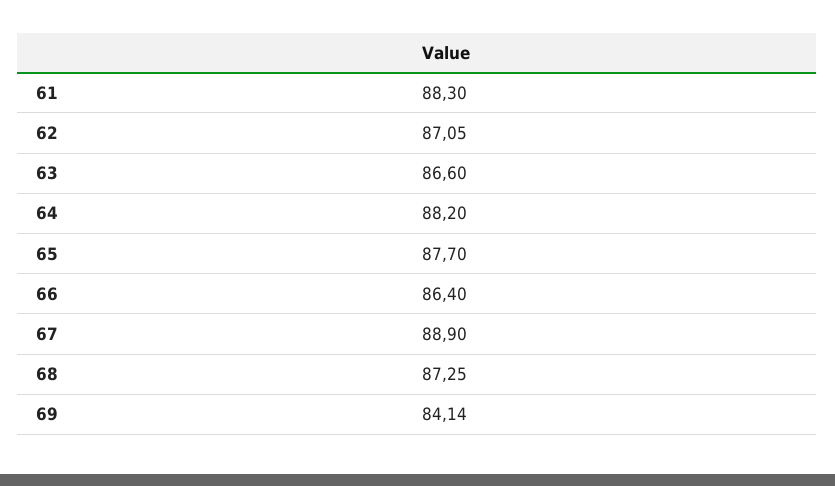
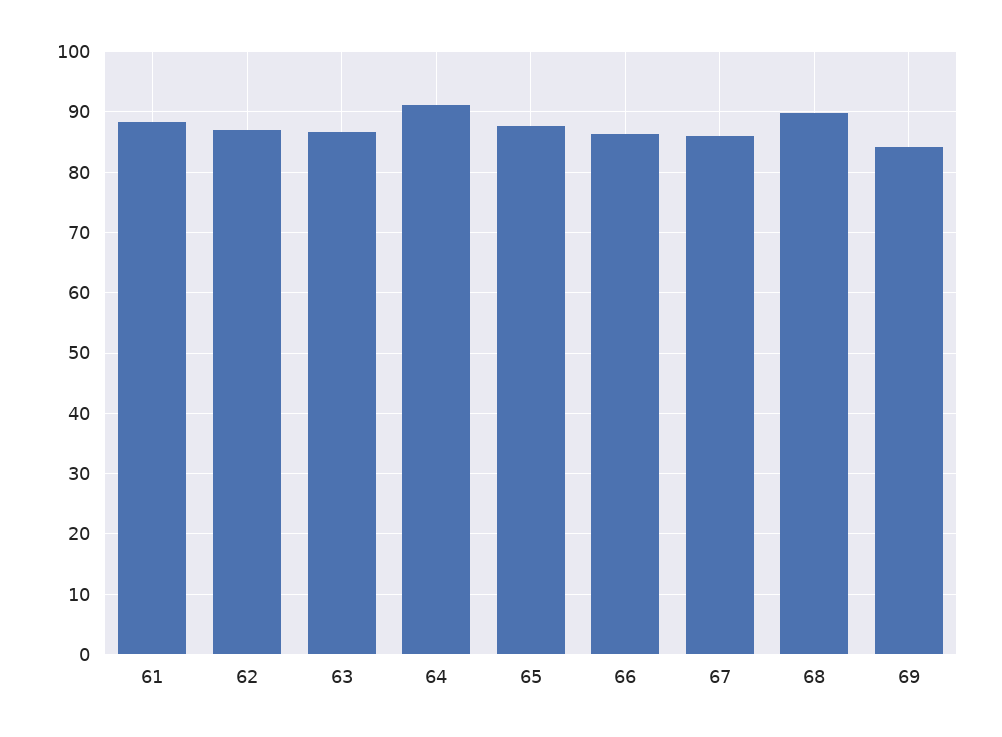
64: 88.2 -> 91
67: 88.9 -> 86
68: 87.25 -> 90

